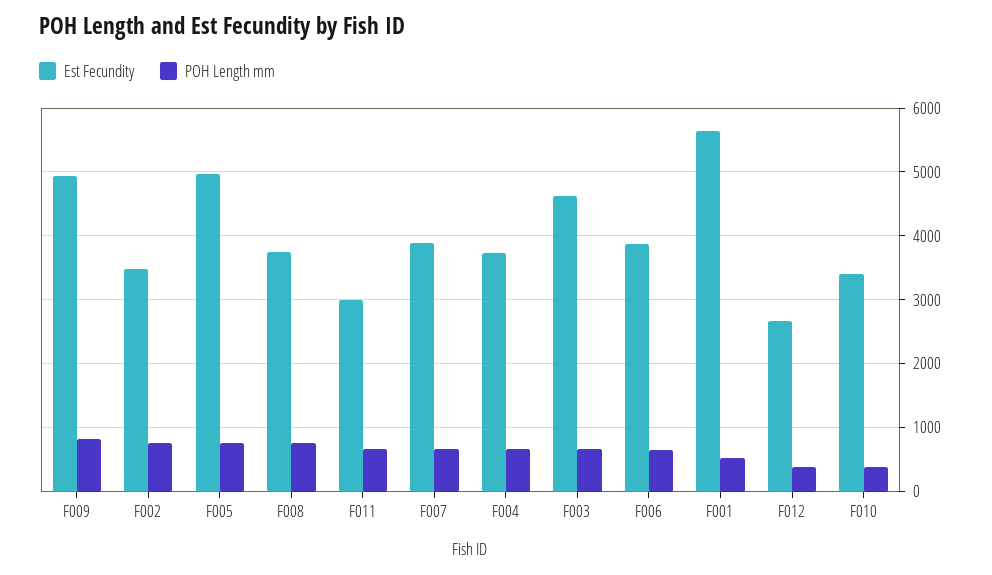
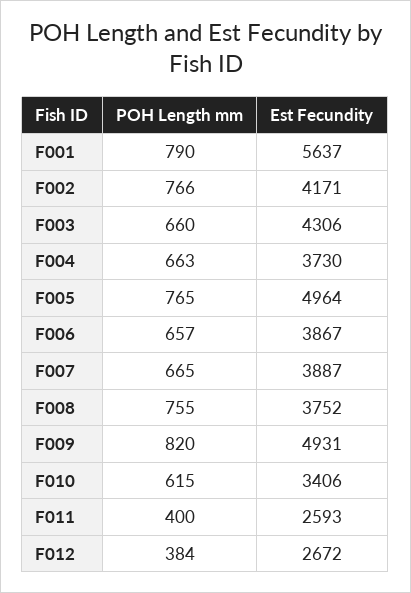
Est Fecundity, F002: 3500 -> 4171
Est Fecundity, F011: 3000 -> 2593
POH Length mm, F011: 700 -> 400
Est Fecundity, F003: 4600 -> 4306
POH Length mm, F001: 500 -> 790
POH Length mm, F010: 400 -> 615

